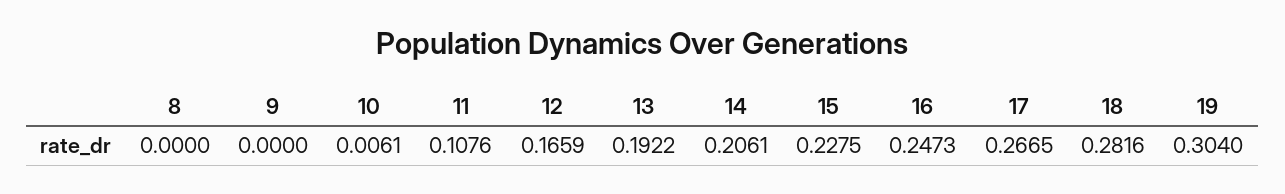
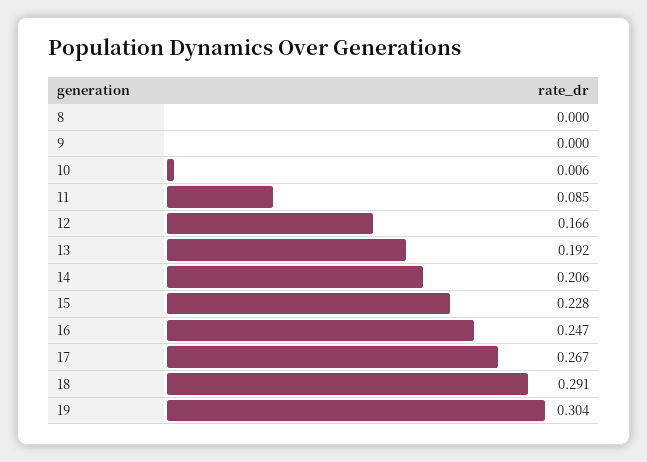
11: 0.1076 -> 0.085
18: 0.2816 -> 0.291

